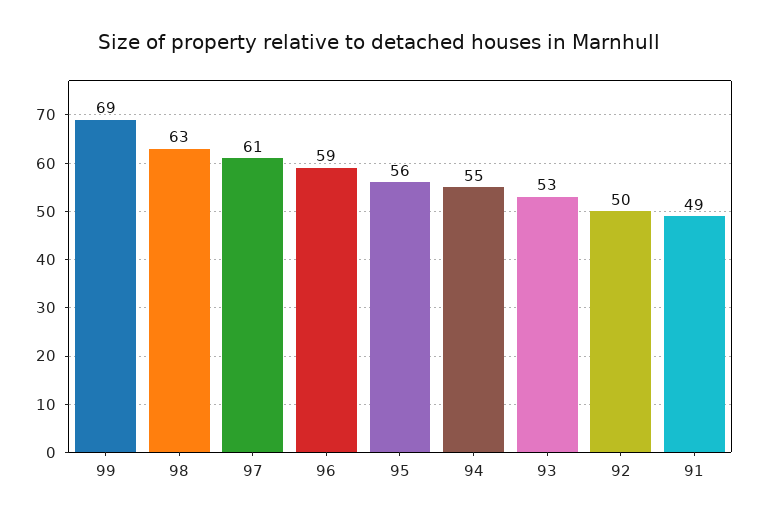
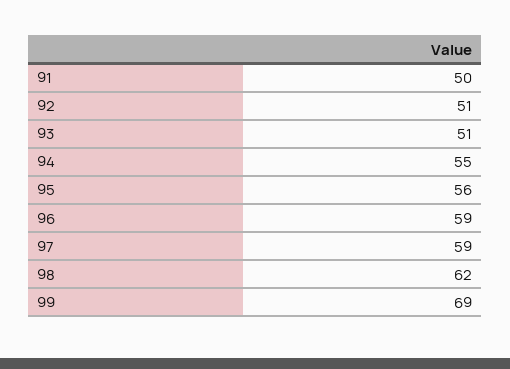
98: 63 -> 62
97: 61 -> 59
93: 53 -> 51
92: 50 -> 51
91: 49 -> 50

